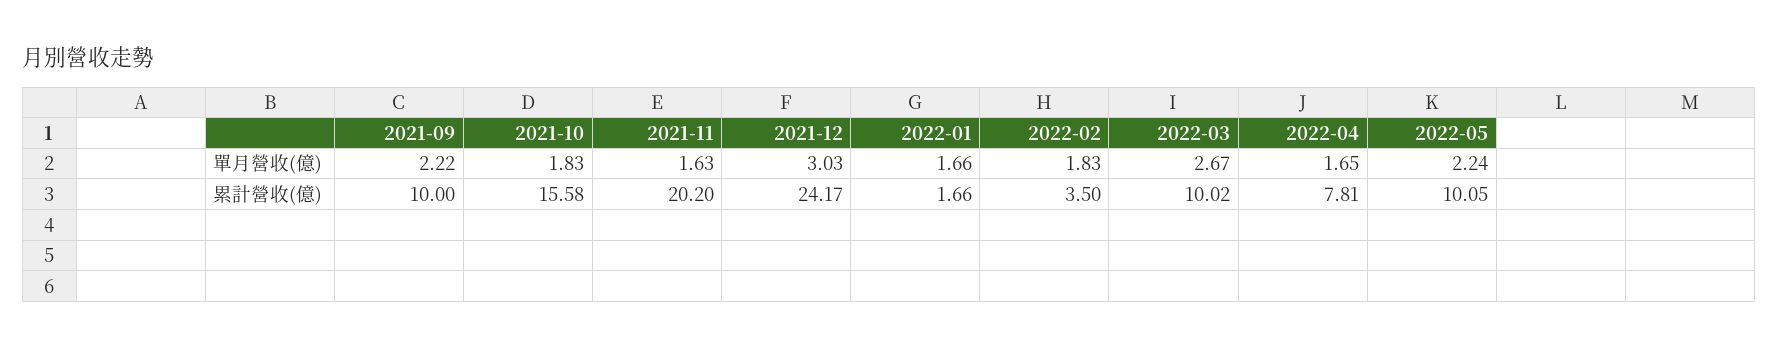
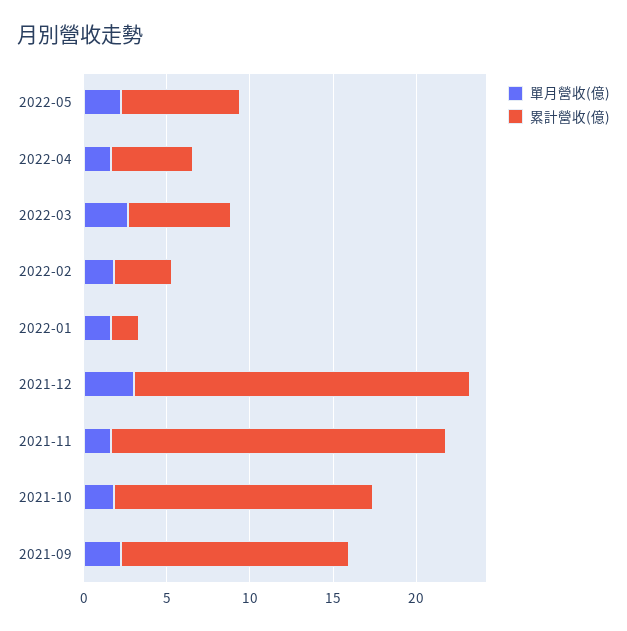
累計營收(億), 2021-09: 10 -> 14
累計營收(億), 2021-12: 24.17 -> 20
累計營收(億), 2022-03: 10.02 -> 6
累計營收(億), 2022-04: 7.81 -> 5
累計營收(億), 2022-05: 10.05 -> 7

